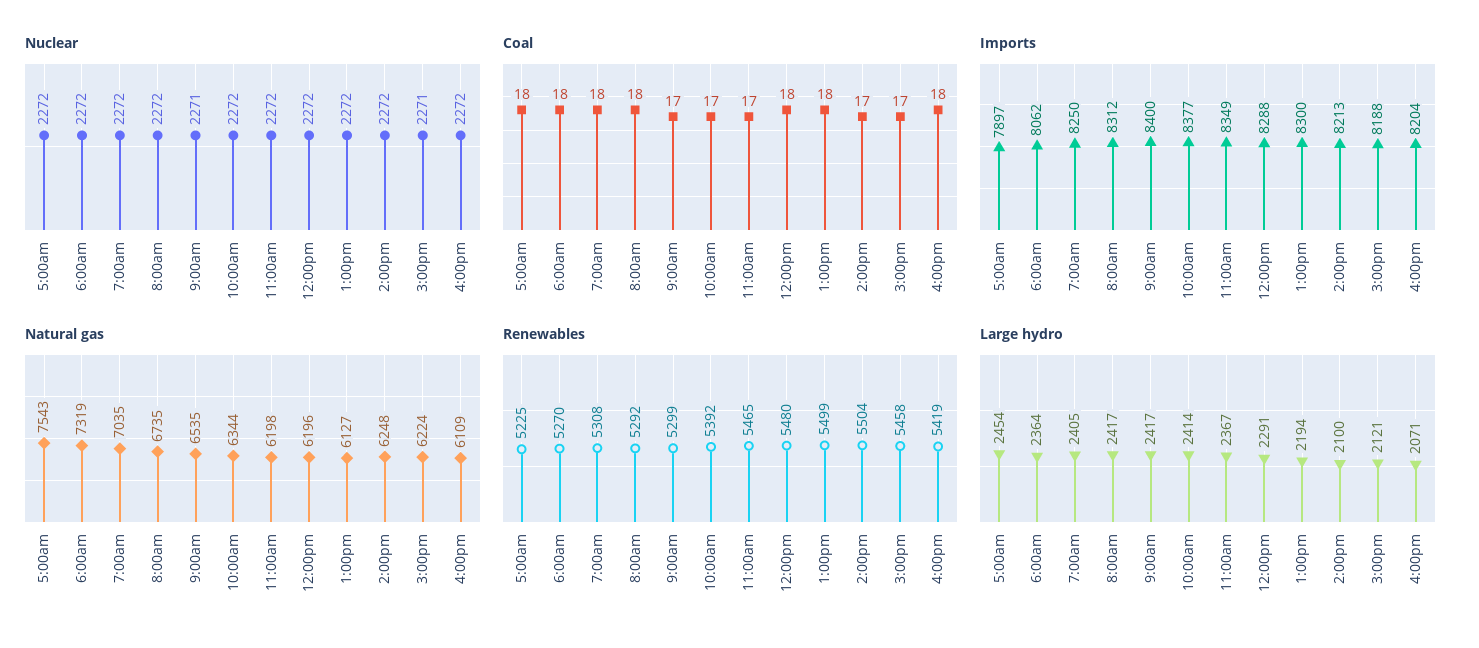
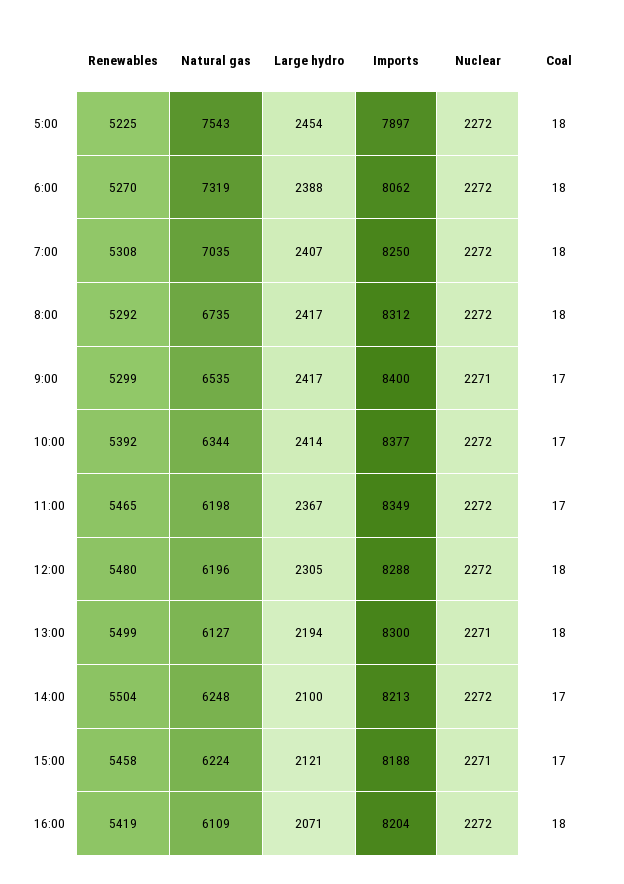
Nuclear, 1:00pm: 2272 -> 2271
Large hydro, 6:00am: 2364 -> 2388
Large hydro, 7:00am: 2405 -> 2407
Large hydro, 12:00pm: 2291 -> 2305

